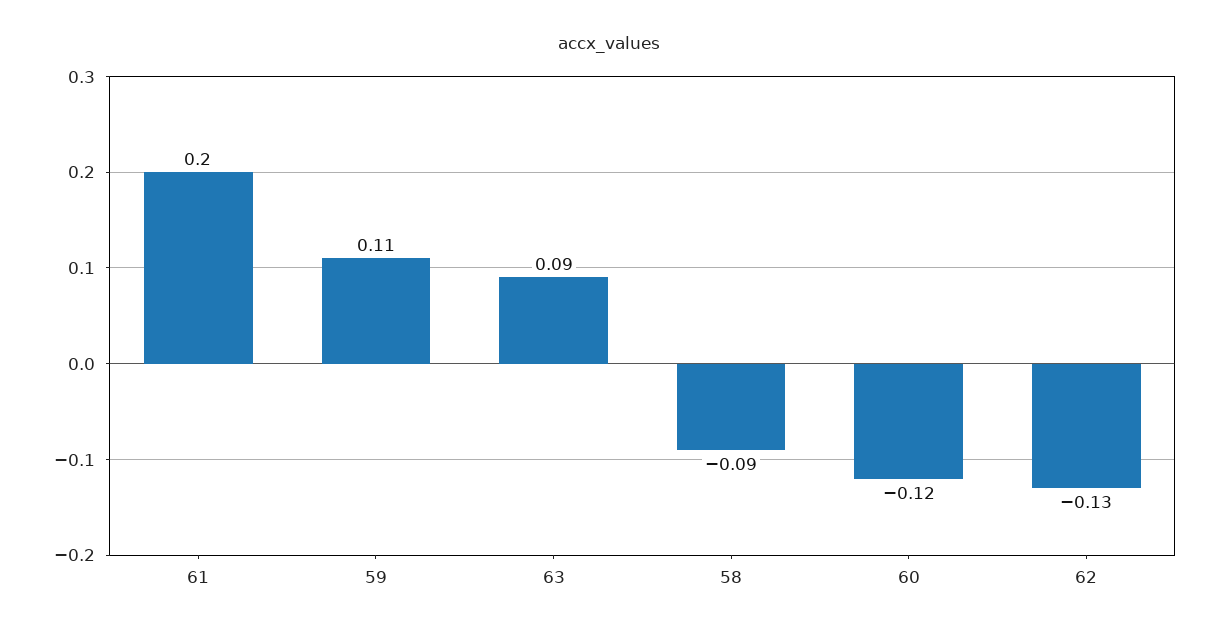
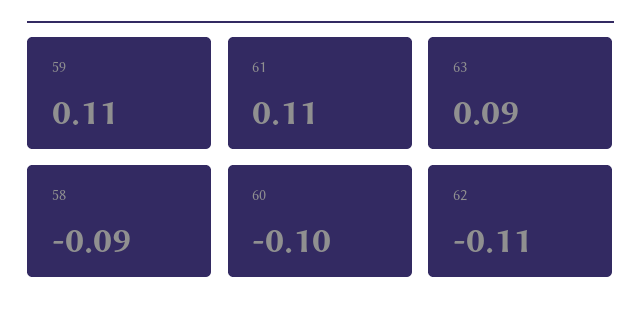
61: 0.2 -> 0.11
60: -0.12 -> -0.1
62: -0.13 -> -0.11

